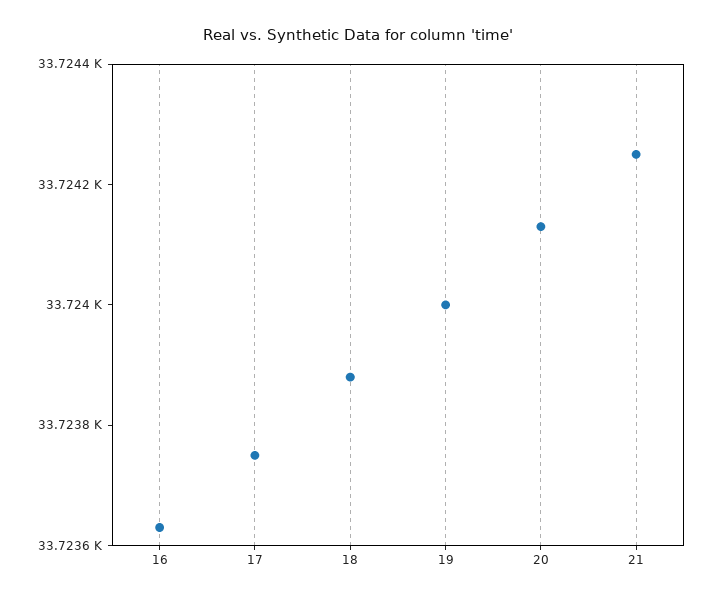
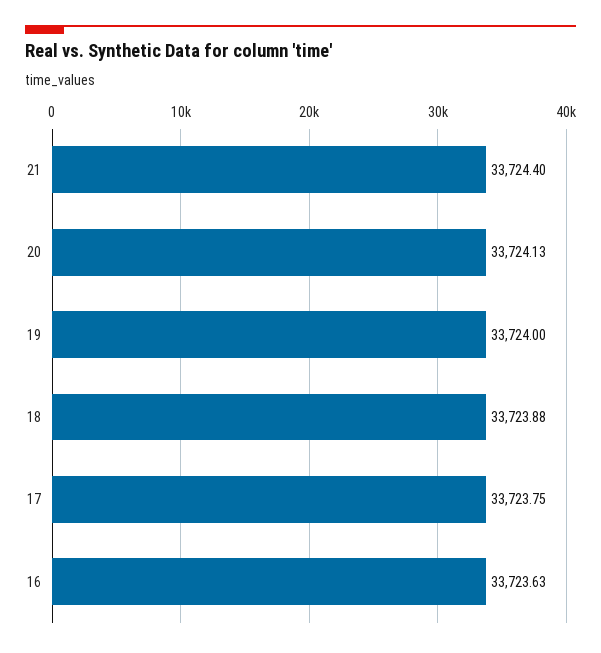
21: 33724.25 -> 33724.4

